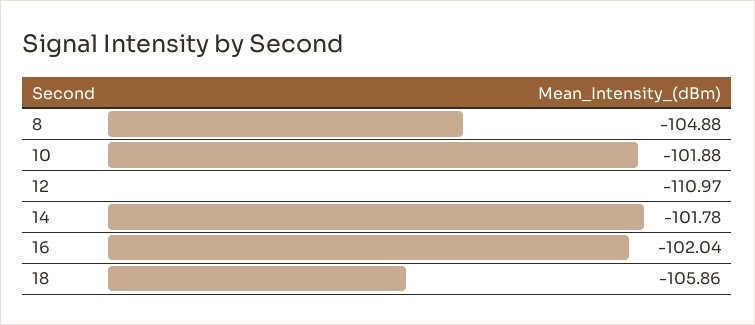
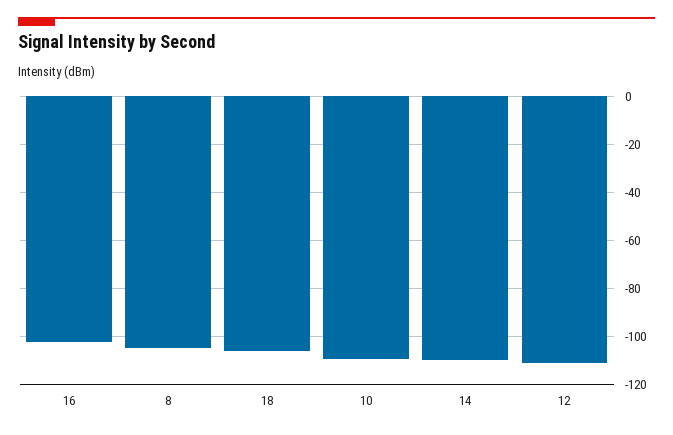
10: -101.88 -> -110
14: -101.78 -> -110

